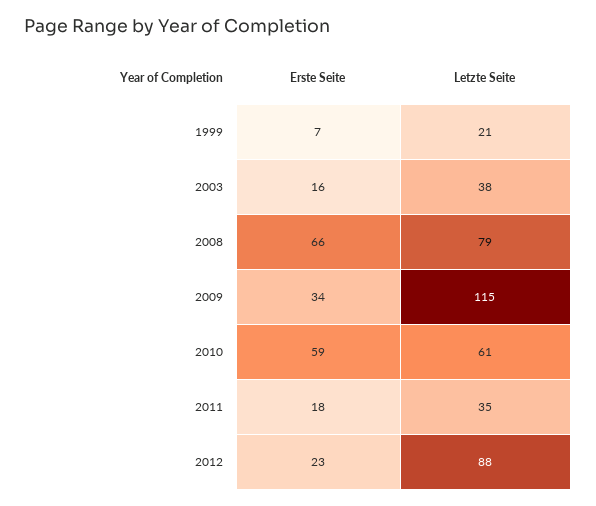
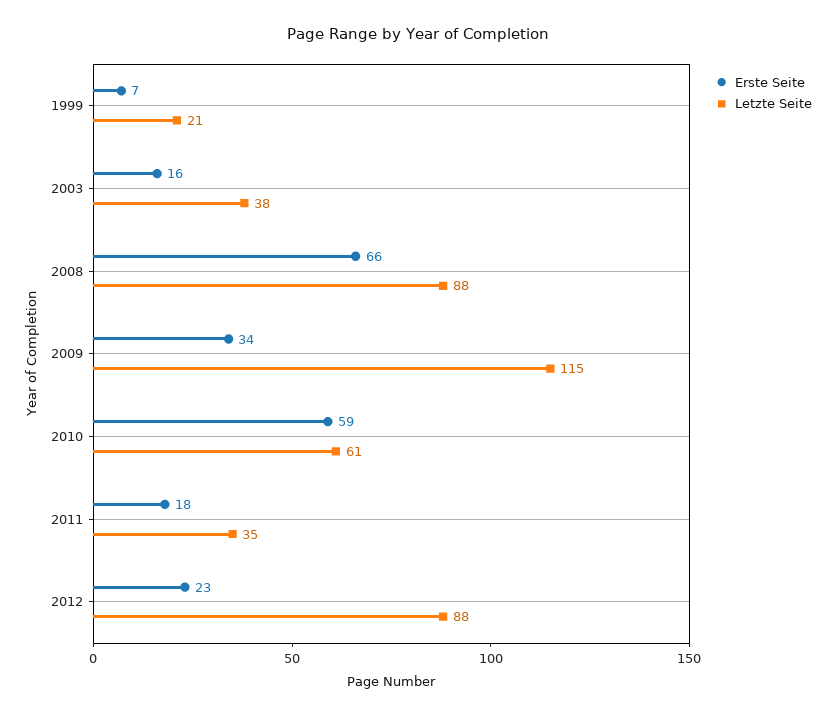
Letzte Seite, 2008: 79 -> 88

